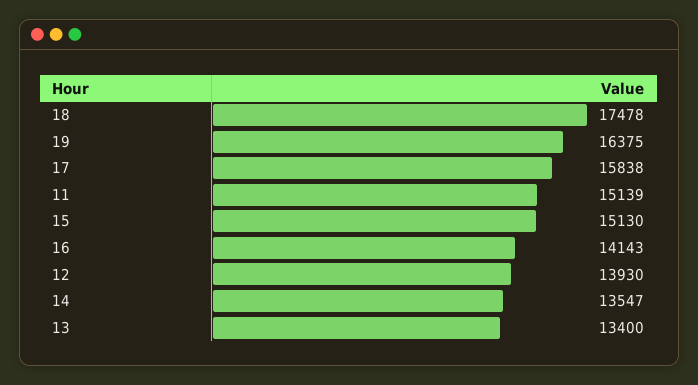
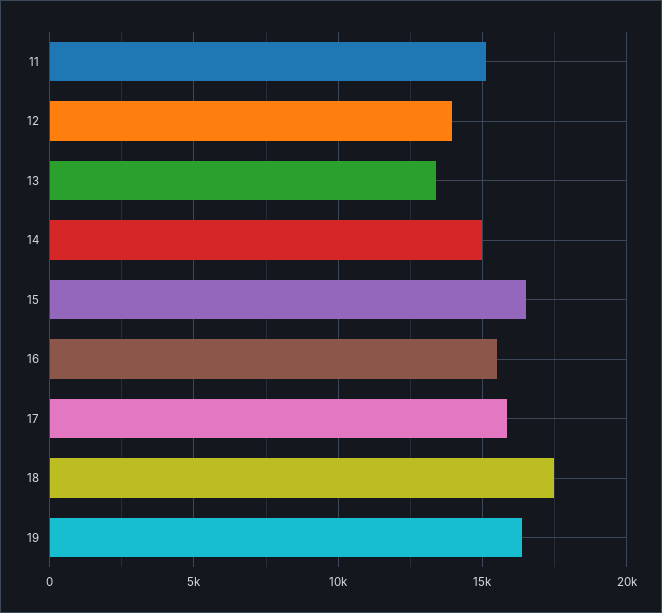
15: 15130 -> 16500
16: 14143 -> 15500
14: 13547 -> 15000

